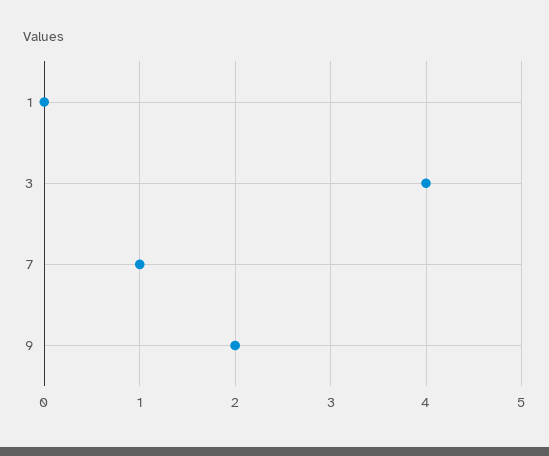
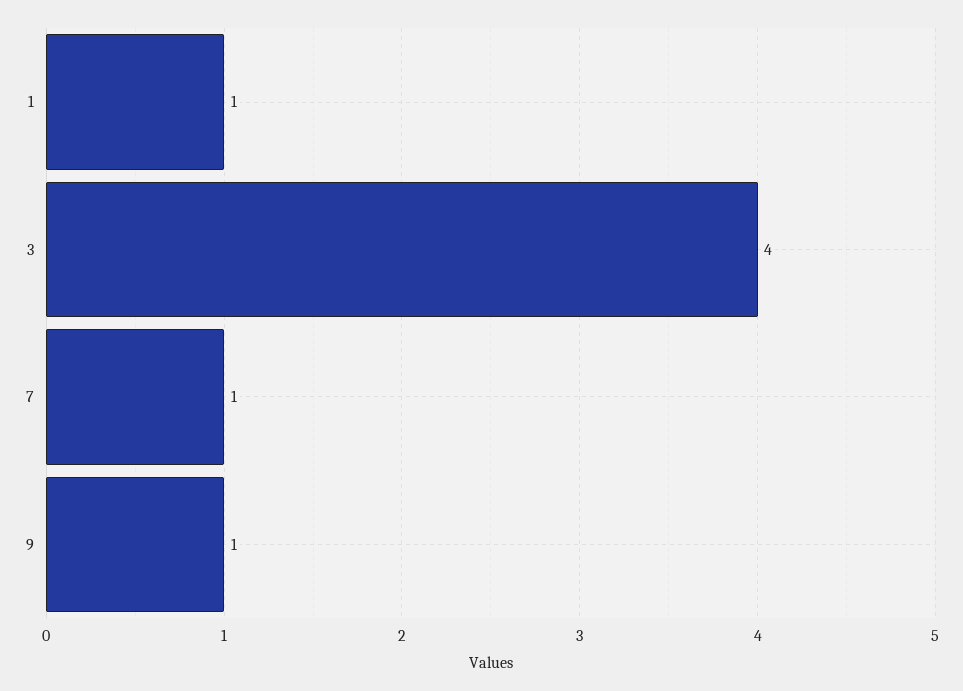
1: 0 -> 1
9: 2 -> 1

